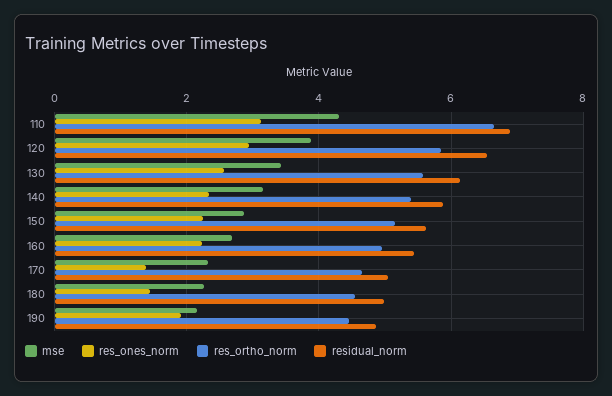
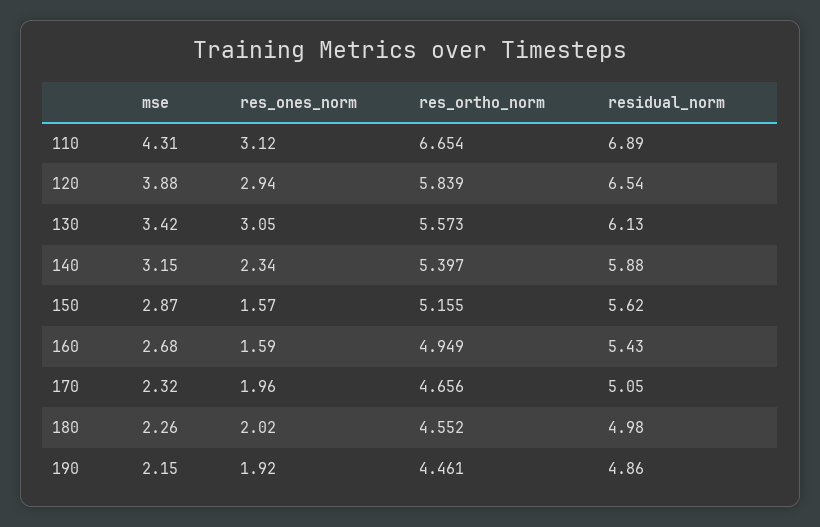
res_ones_norm, 130: 2.6 -> 3.05
res_ones_norm, 150: 2.2 -> 1.57
res_ones_norm, 160: 2.2 -> 1.59
res_ones_norm, 170: 1.4 -> 1.96
res_ones_norm, 180: 1.4 -> 2.02

